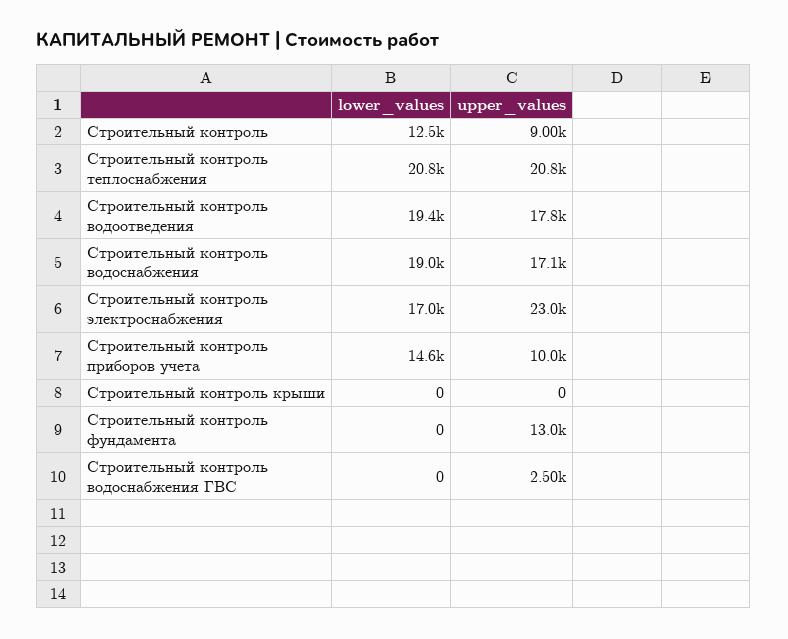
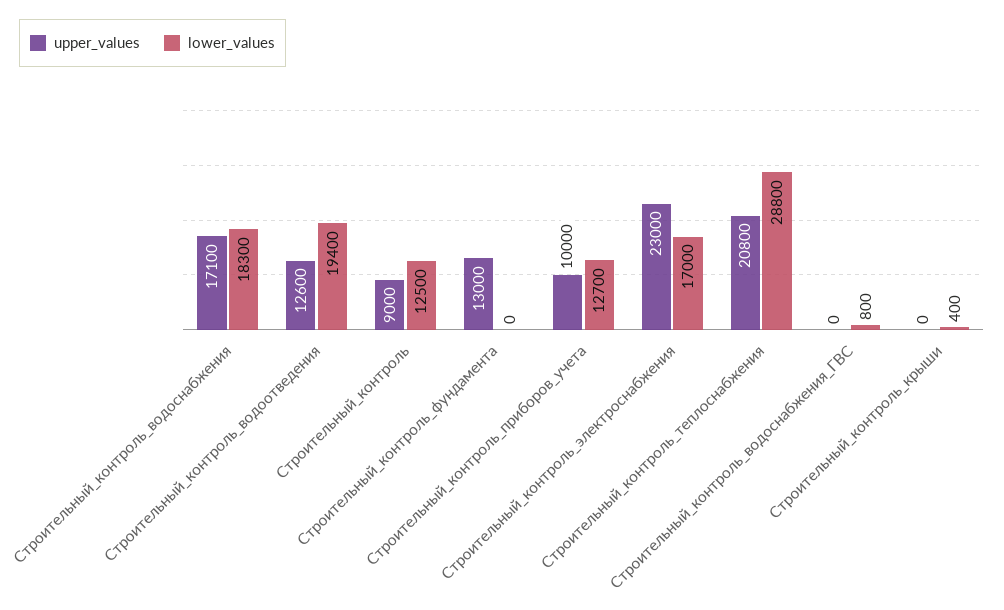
lower_values, Строительный контроль теплоснабжения: 20800 -> 28800
upper_values, Строительный контроль водоотведения: 17800 -> 12600
lower_values, Строительный контроль водоснабжения: 19000 -> 18300
lower_values, Строительный контроль приборов учета: 14600 -> 12700
lower_values, Строительный контроль крыши: 0 -> 400
lower_values, Строительный контроль водоснабжения ГВС: 0 -> 800
upper_values, Строительный контроль водоснабжения ГВС: 2500 -> 0

